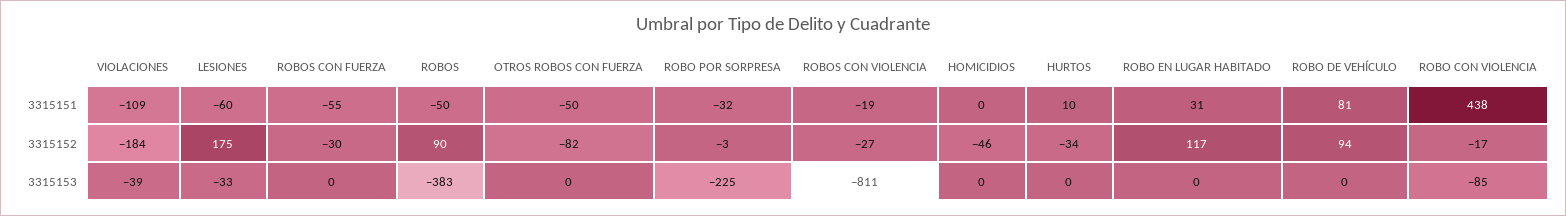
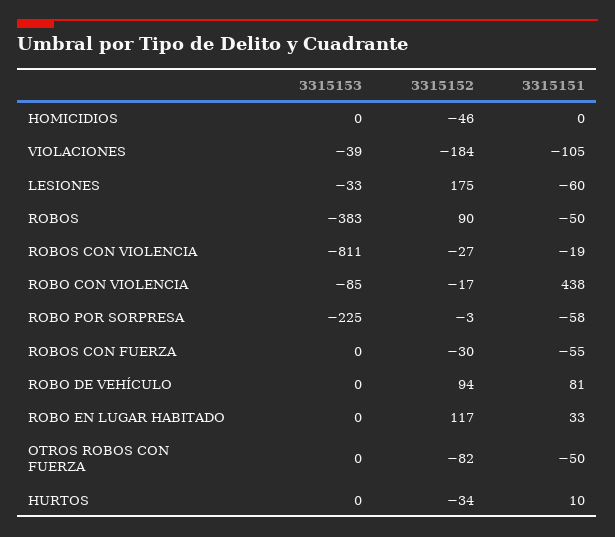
VIOLACIONES, 3315151: -109 -> -105
ROBO POR SORPRESA, 3315151: -32 -> -58
ROBO EN LUGAR HABITADO, 3315151: 31 -> 33

